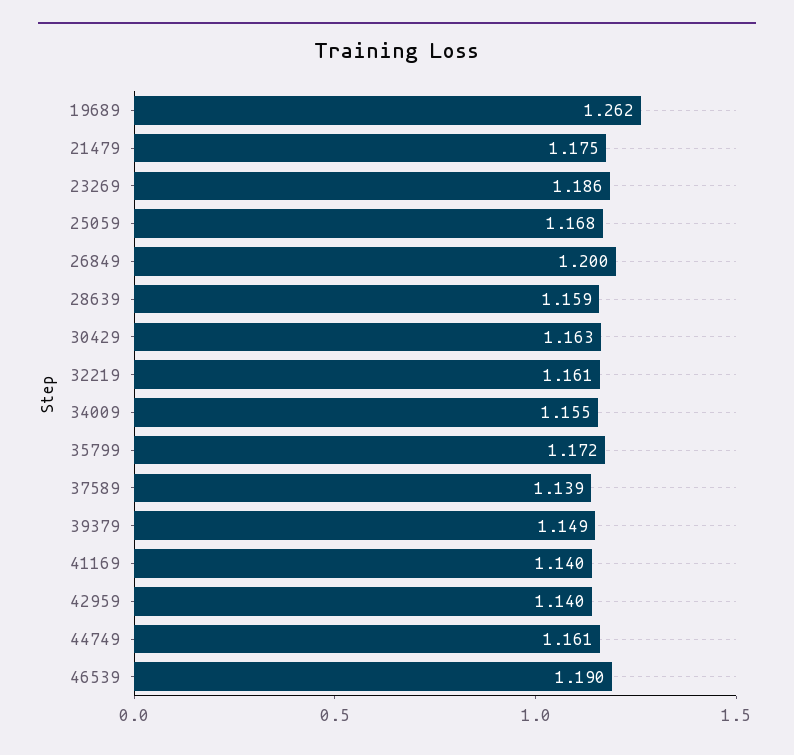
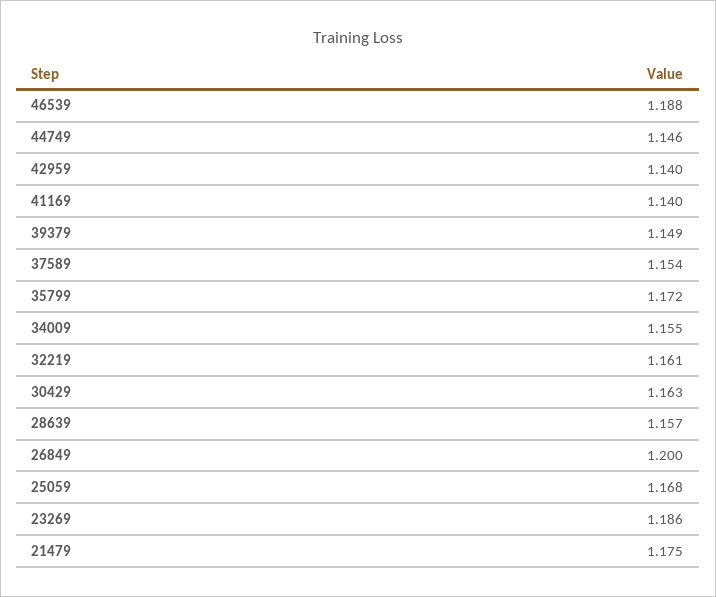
19689: 1.262 -> none
28639: 1.159 -> 1.157
37589: 1.139 -> 1.154
44749: 1.161 -> 1.146
46539: 1.19 -> 1.188

